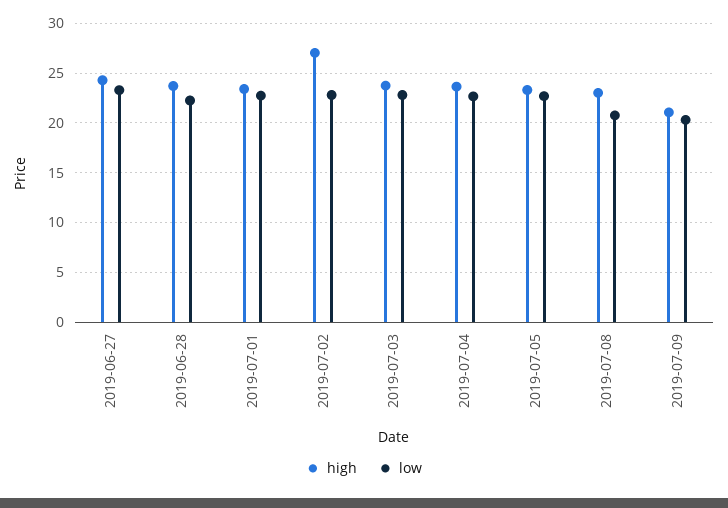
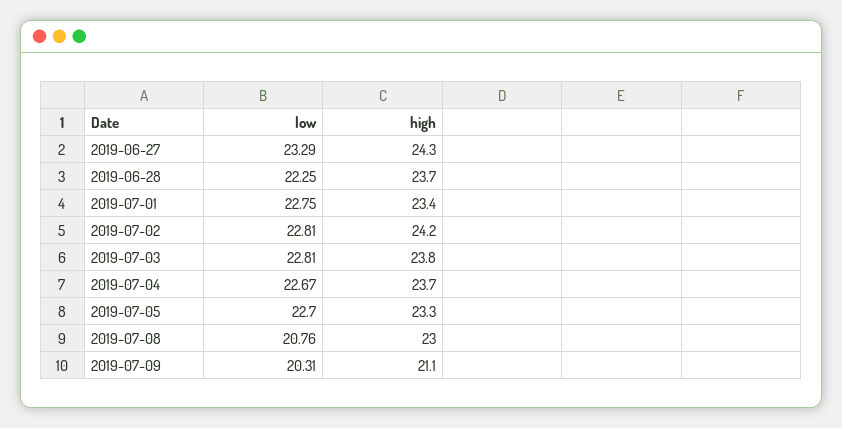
high, 2019-07-02: 27 -> 24.2

